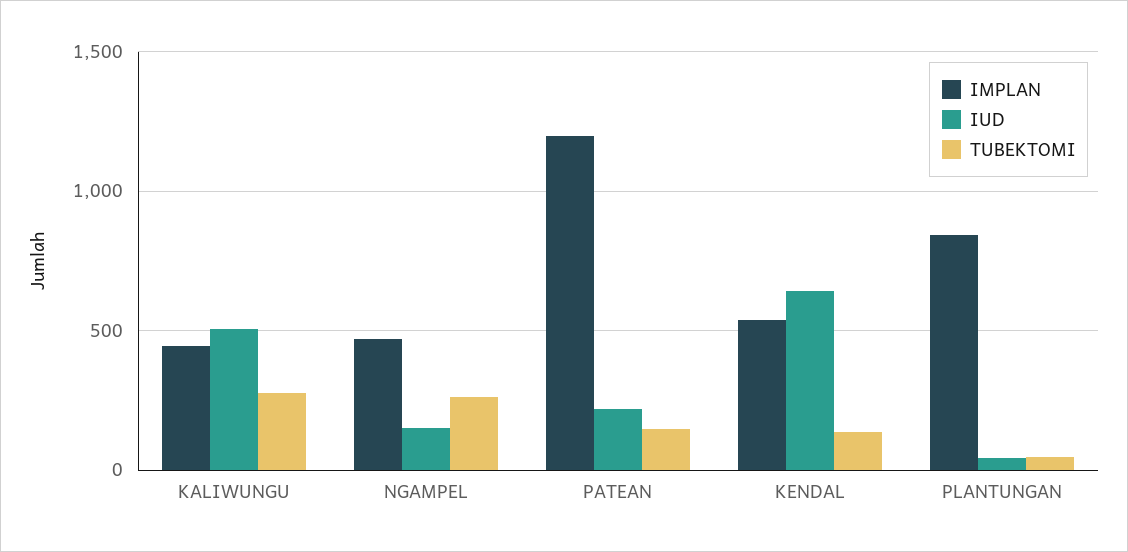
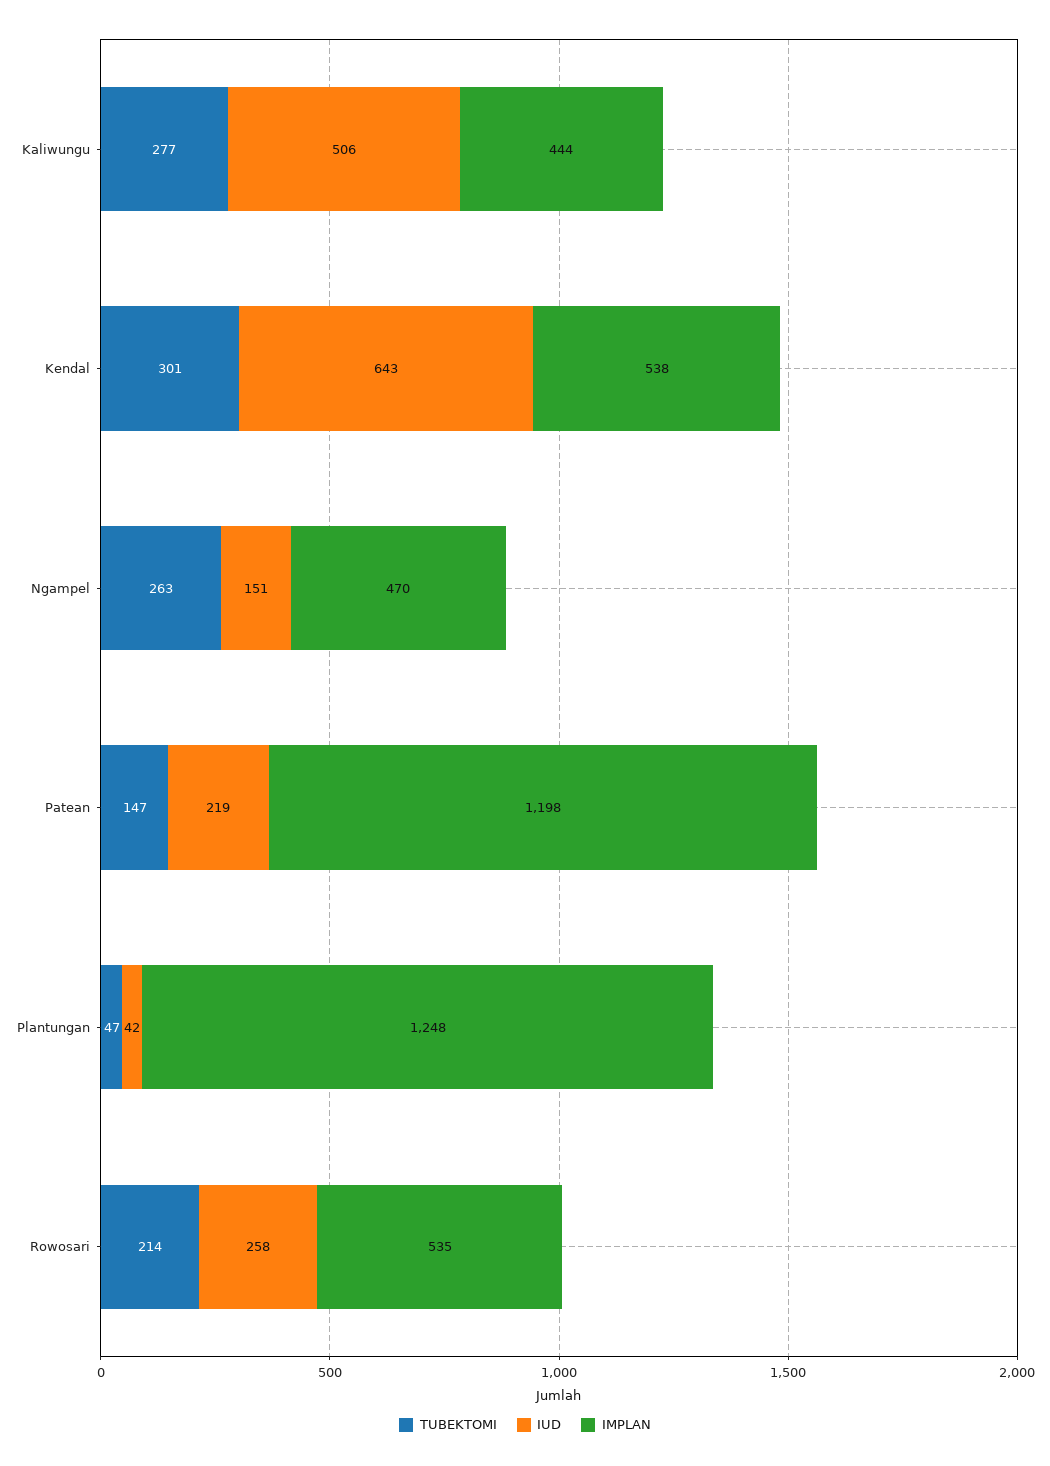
TUBEKTOMI, KENDAL: 150 -> 301
IMPLAN, PLANTUNGAN: 850 -> 1248
TUBEKTOMI, Rowosari: none -> 214
IUD, Rowosari: none -> 258
IMPLAN, Rowosari: none -> 535

